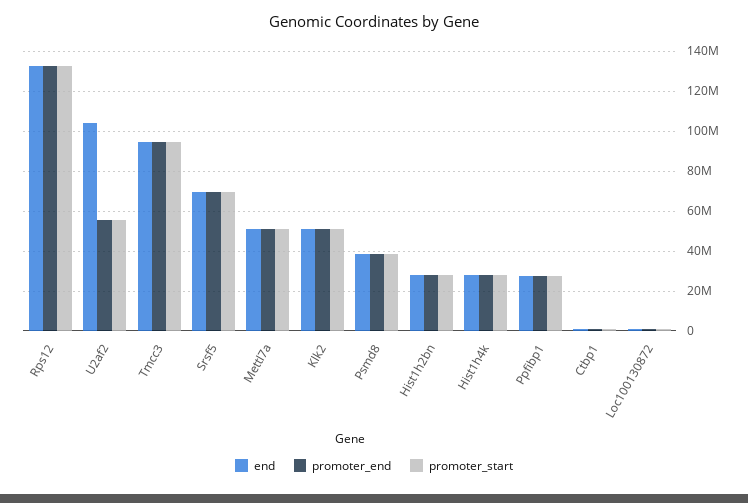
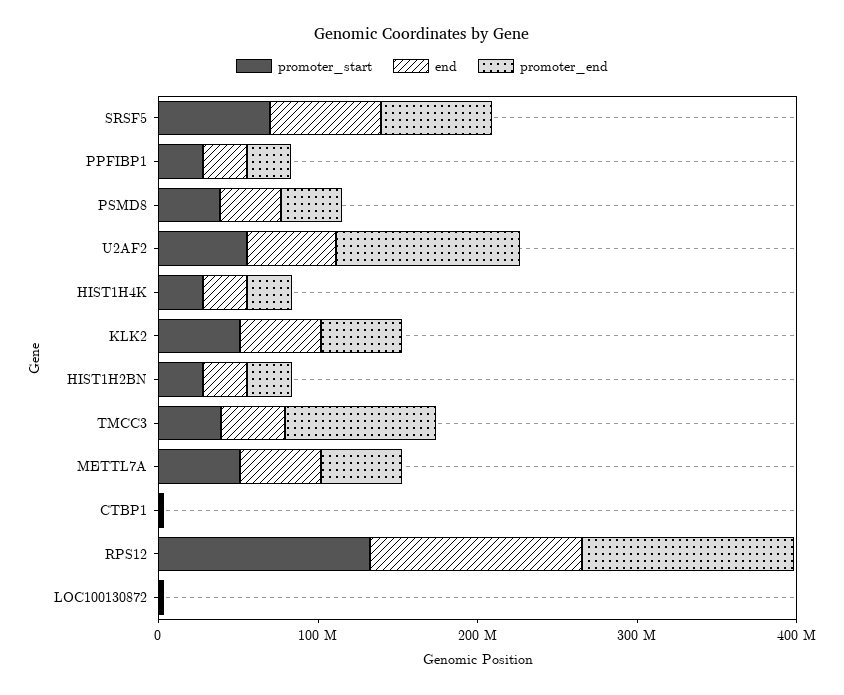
end, U2af2: 105000000 -> 60000000
promoter_end, U2af2: 55000000 -> 120000000
end, Tmcc3: 95000000 -> 40000000
promoter_start, Tmcc3: 95000000 -> 40000000

